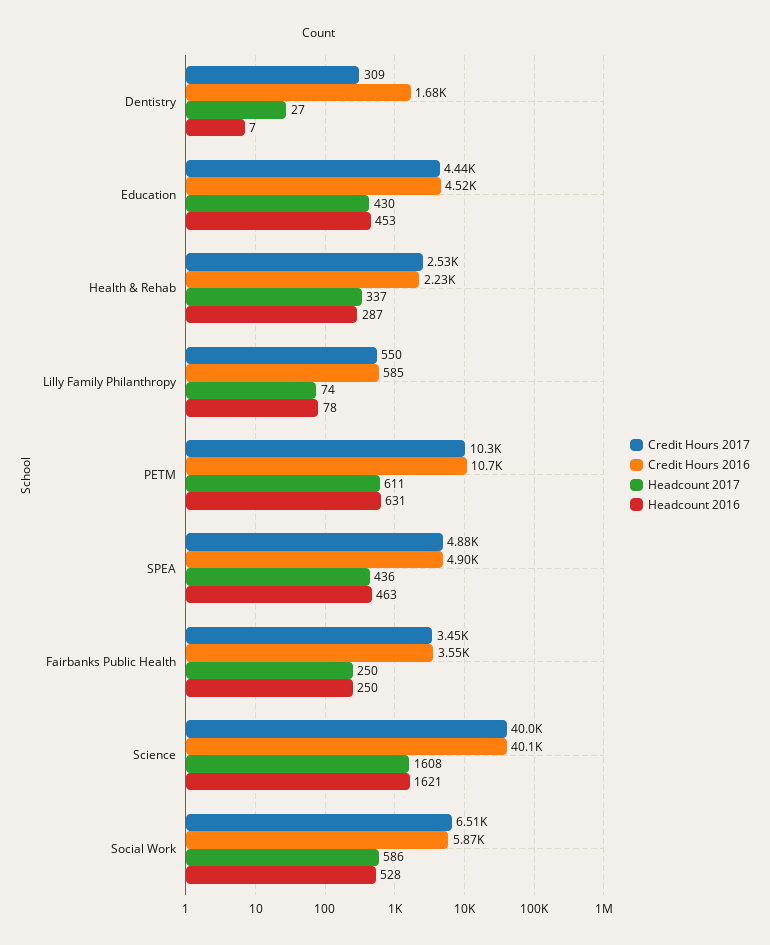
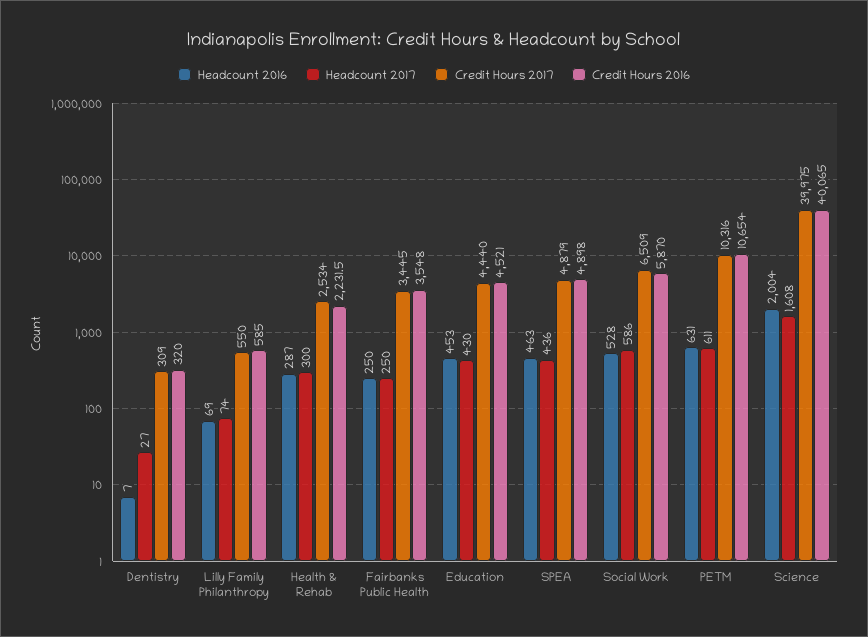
Credit Hours 2016, Dentistry: 1680 -> 320
Headcount 2017, Health & Rehab: 337 -> 300
Headcount 2016, Lilly Family Philanthropy: 78 -> 69
Headcount 2016, Science: 1621 -> 2004

